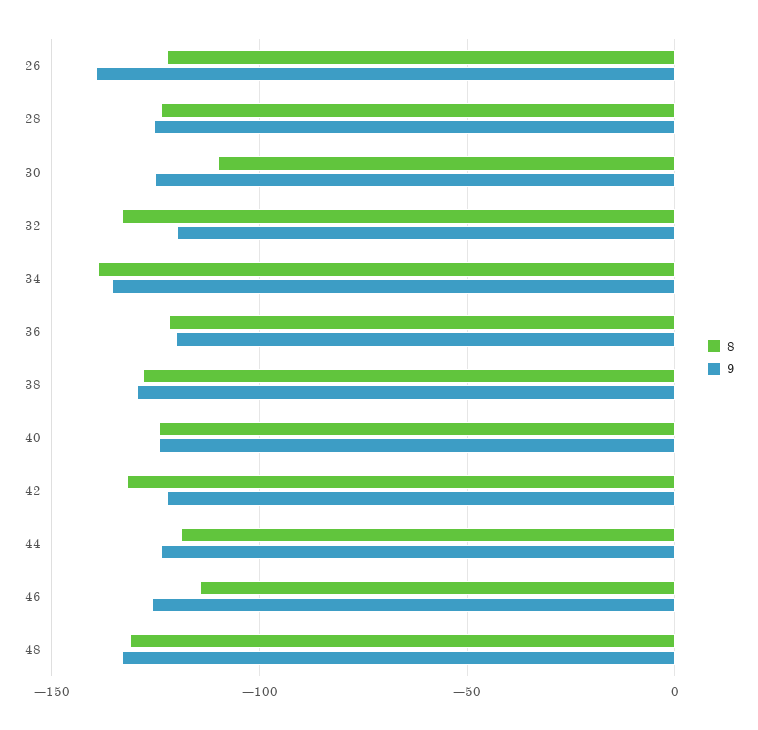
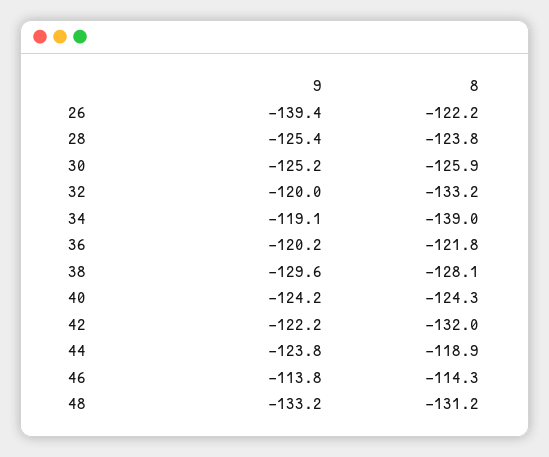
8, 30: -110 -> -125.9
9, 34: -135 -> -119.1
9, 46: -125 -> -113.8

